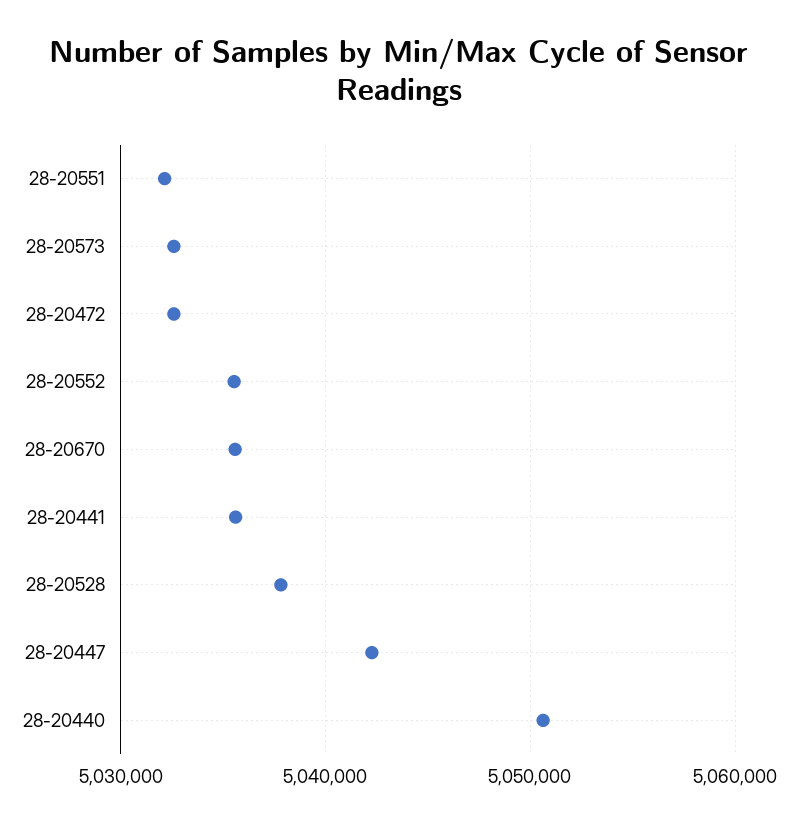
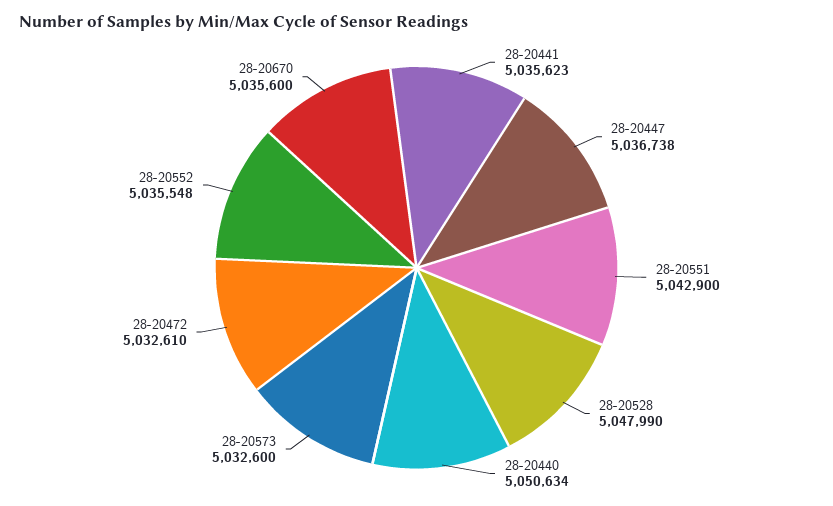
28-20551: 5032000 -> 5042900
28-20528: 5038000 -> 5047990
28-20447: 5042000 -> 5036738

